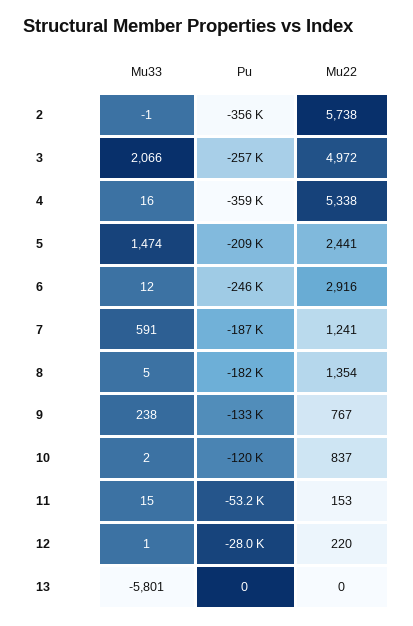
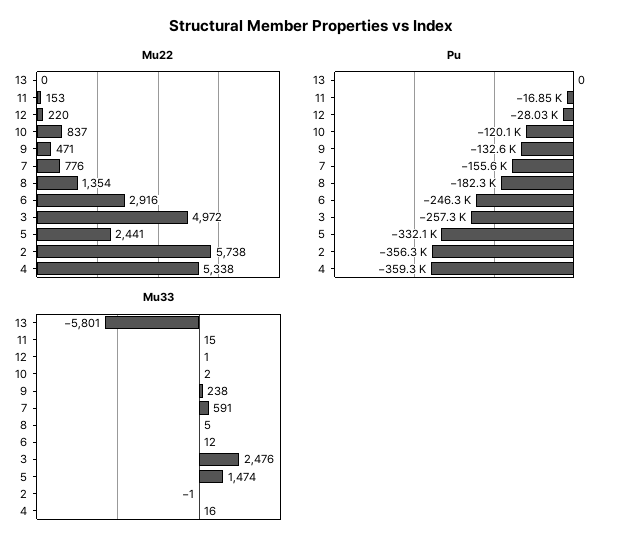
Mu33, 3: 2066 -> 2476
Pu, 5: -209000 -> -332100
Pu, 7: -187000 -> -155600
Mu22, 7: 1241 -> 776
Mu22, 9: 767 -> 471
Pu, 11: -53200 -> -16850

